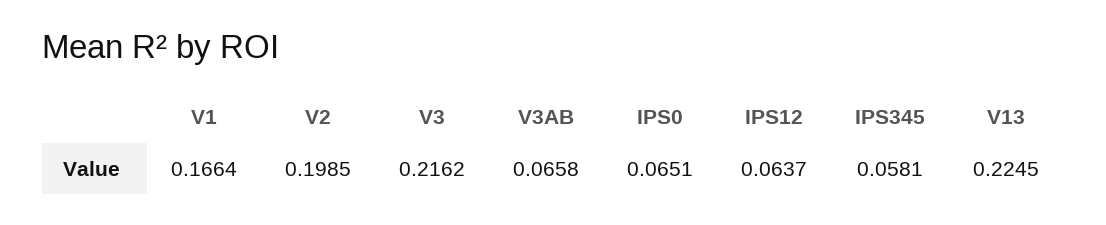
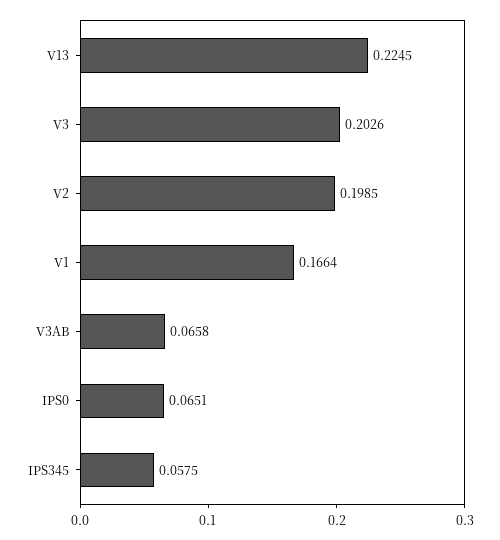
V3: 0.2162 -> 0.2026
IPS12: 0.0637 -> none
IPS345: 0.0581 -> 0.0575

